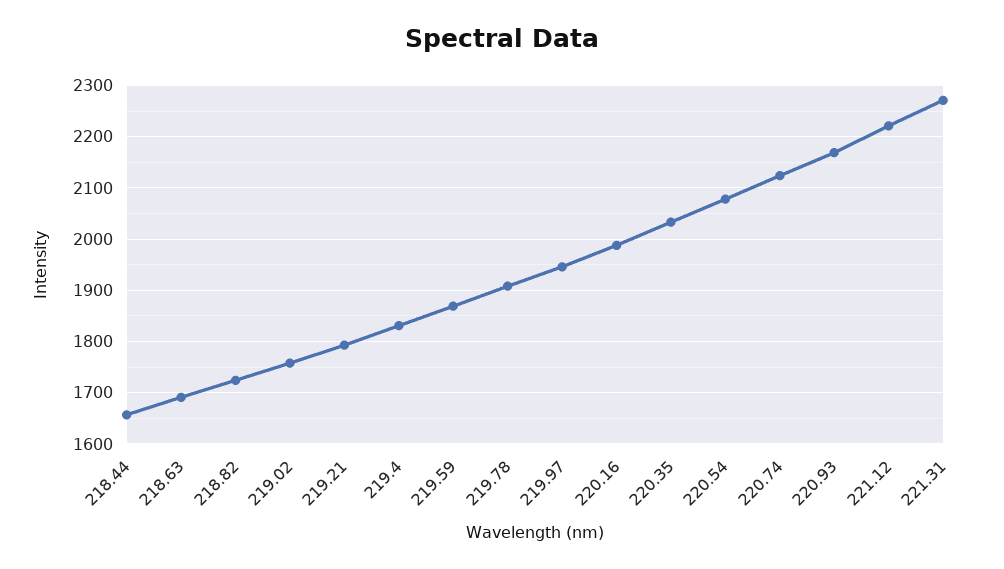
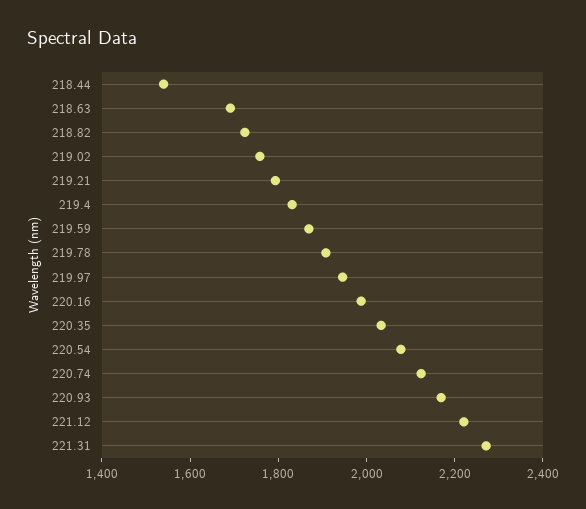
218.44: 1660 -> 1550

